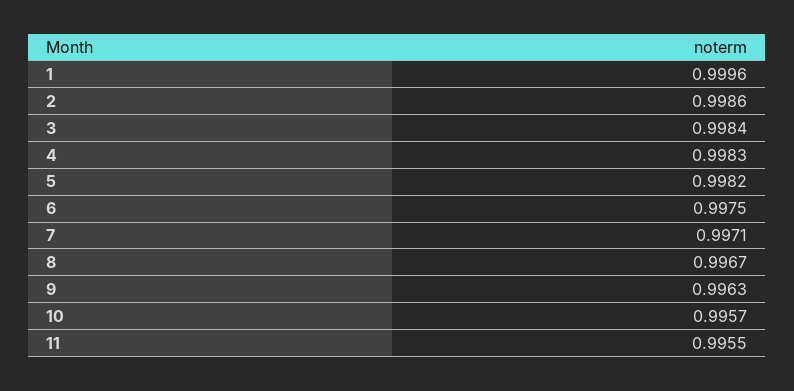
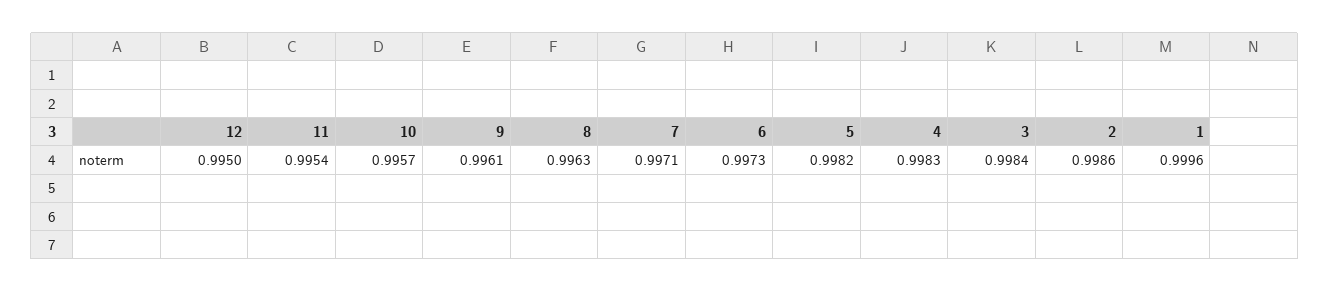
6: 0.9975 -> 0.9973
8: 0.9967 -> 0.9963
9: 0.9963 -> 0.9961
11: 0.9955 -> 0.9954
12: none -> 0.995

